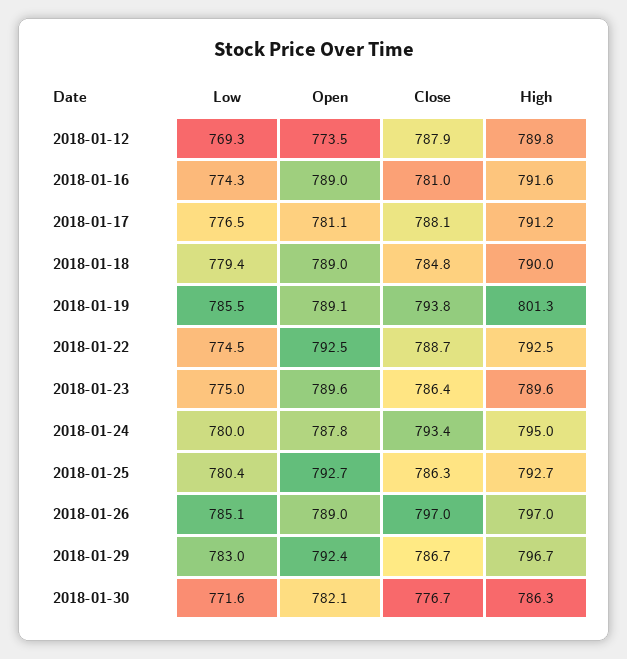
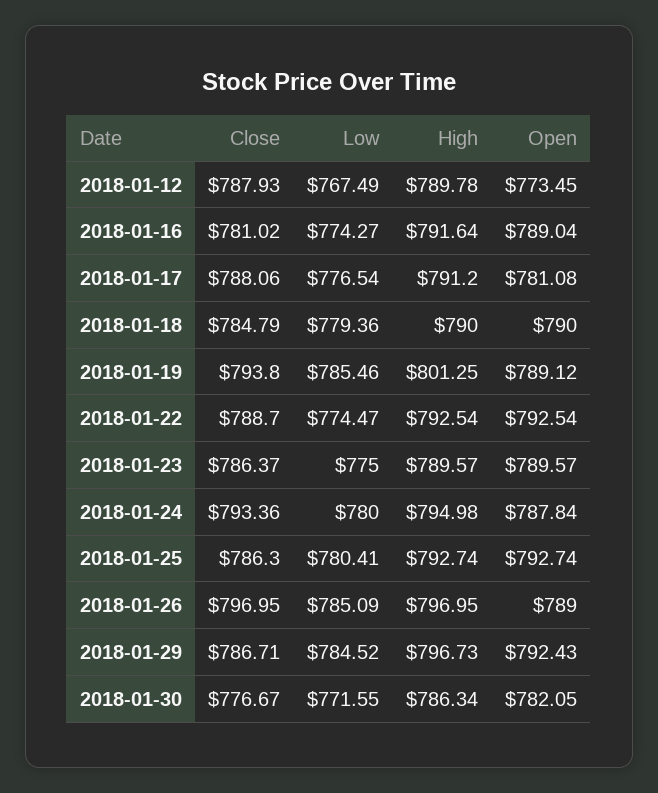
Low, 2018-01-12: 769.3 -> 767.49
Open, 2018-01-18: 789 -> 790
Low, 2018-01-29: 783 -> 784.52

